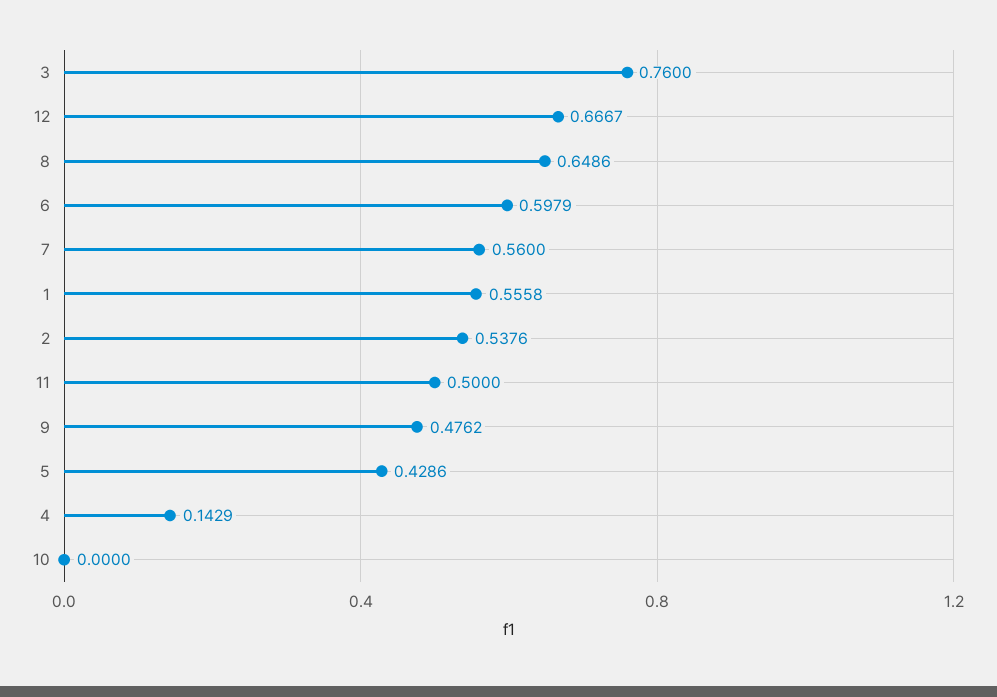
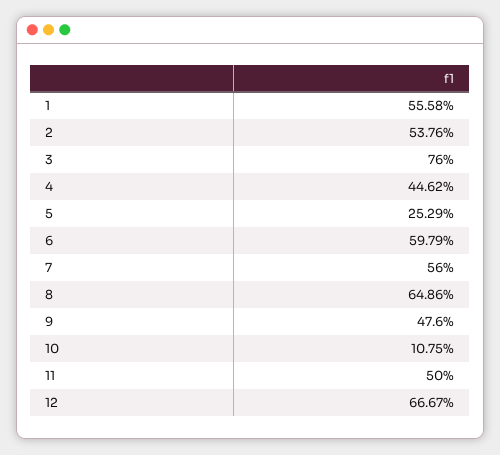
9: 0.4762 -> 0.476
5: 0.4286 -> 0.2529
4: 0.1429 -> 0.4462
10: 0 -> 0.1075

